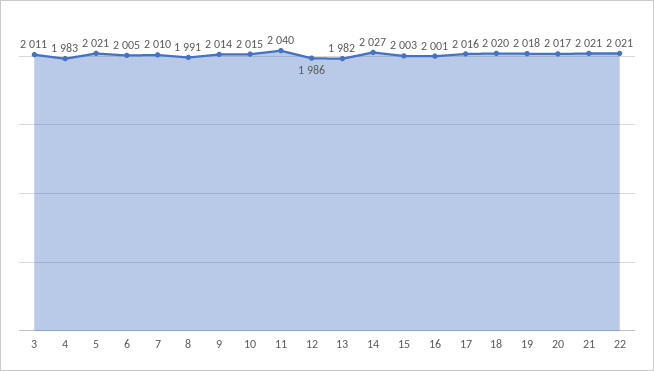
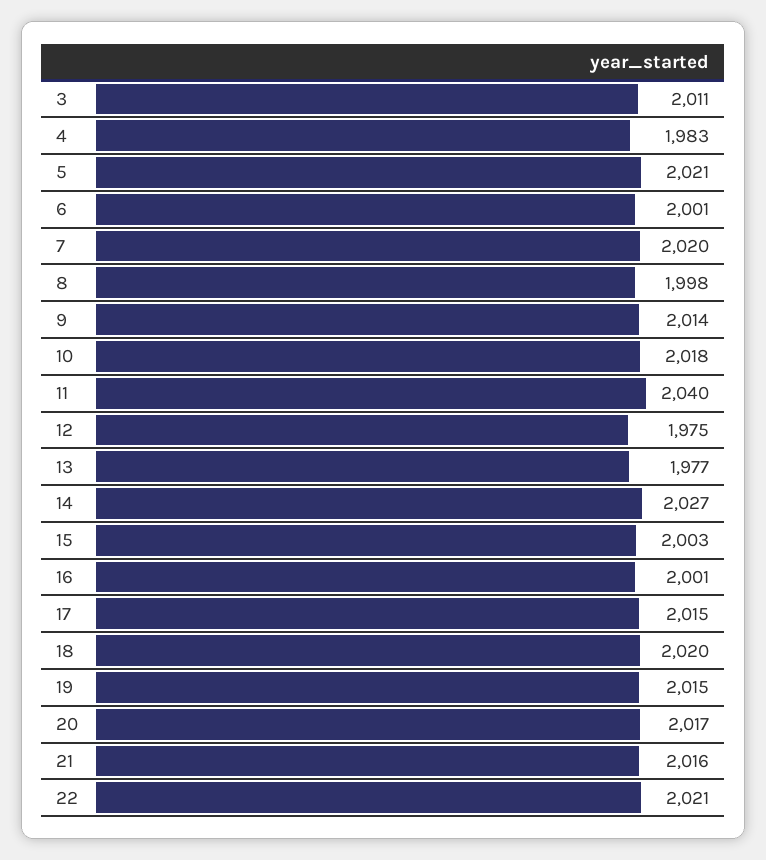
6: 2005 -> 2001
7: 2010 -> 2020
8: 1991 -> 1998
10: 2015 -> 2018
12: 1986 -> 1975
13: 1982 -> 1977
17: 2016 -> 2015
19: 2018 -> 2015
21: 2021 -> 2016

